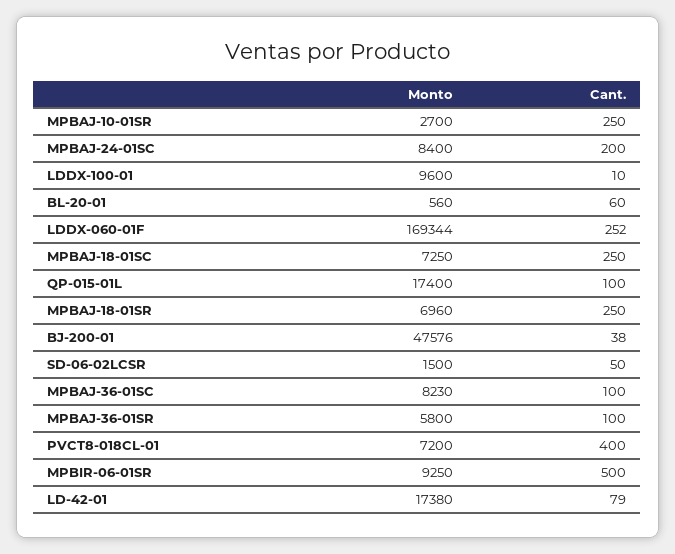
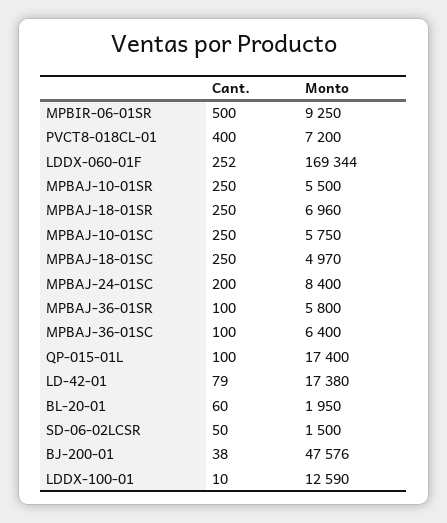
Monto, MPBAJ-10-01SR: 2700 -> 5500
Monto, LDDX-100-01: 9600 -> 12590
Monto, BL-20-01: 560 -> 1950
Monto, MPBAJ-18-01SC: 7250 -> 4970
Monto, MPBAJ-36-01SC: 8230 -> 6400
Cant., MPBAJ-10-01SC: none -> 250
Monto, MPBAJ-10-01SC: none -> 5750

